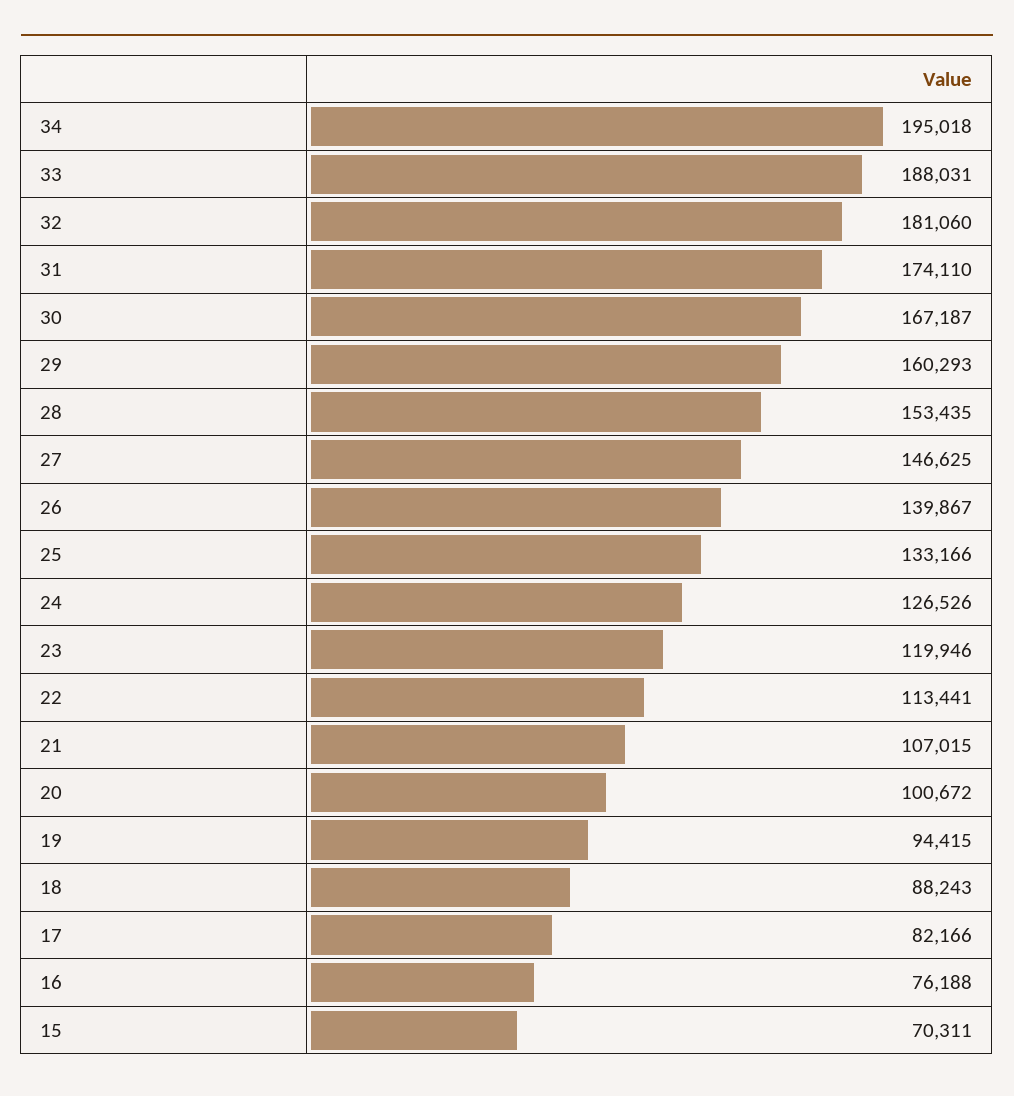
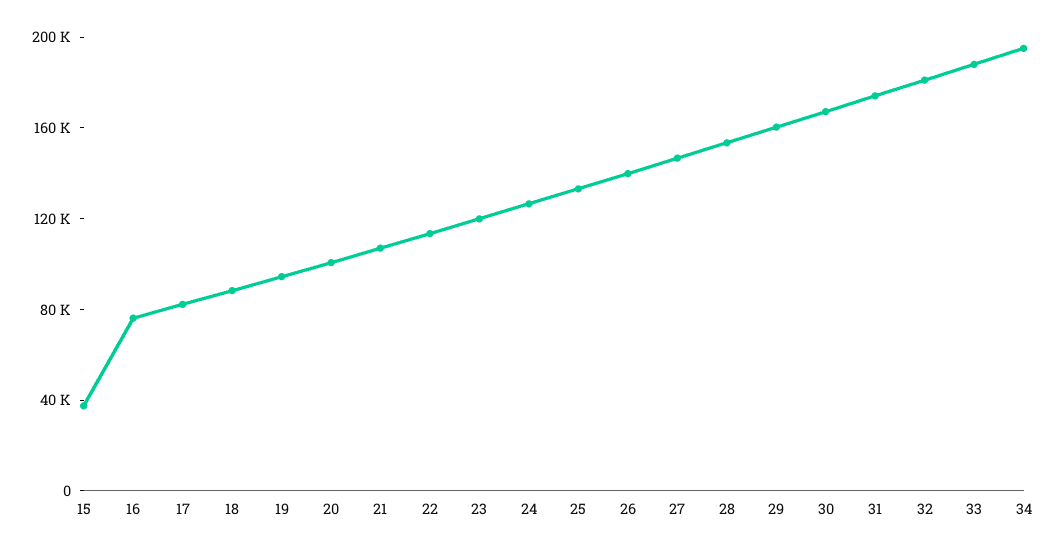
15: 70311 -> 40000

